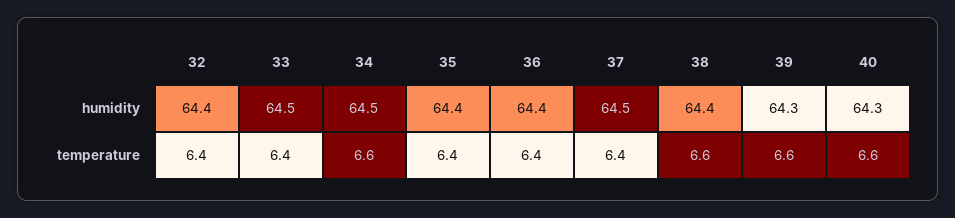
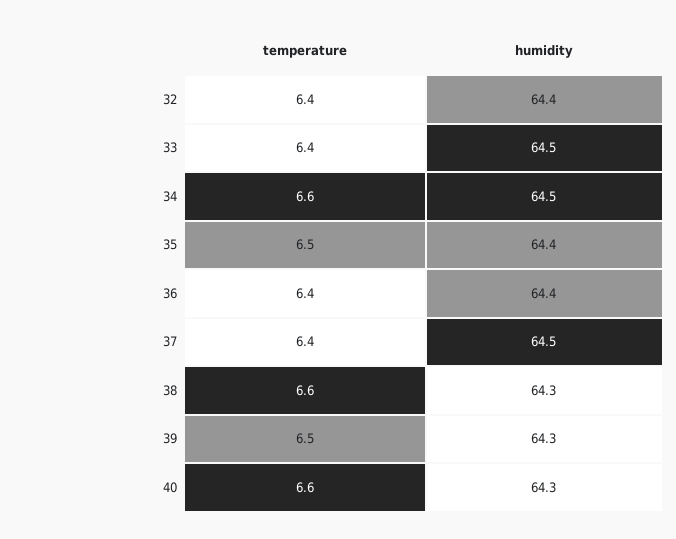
38, humidity: 64.4 -> 64.3
35, temperature: 6.4 -> 6.5
39, temperature: 6.6 -> 6.5

